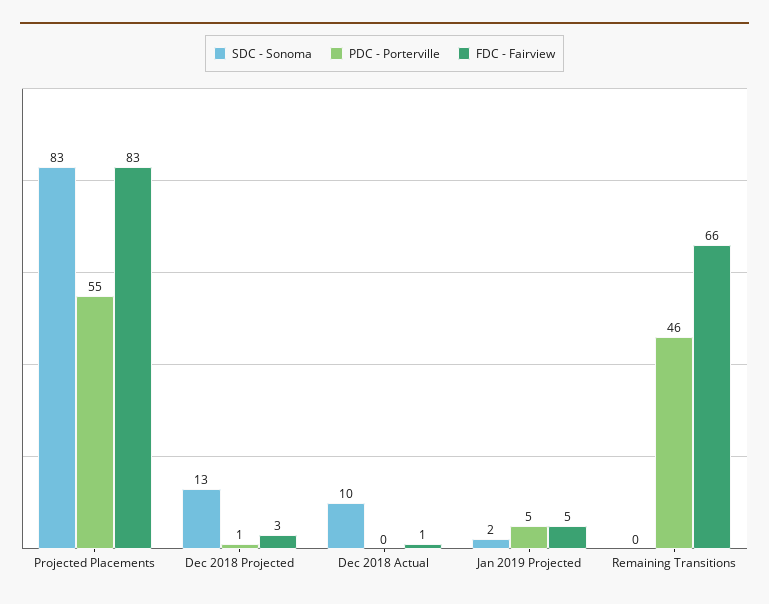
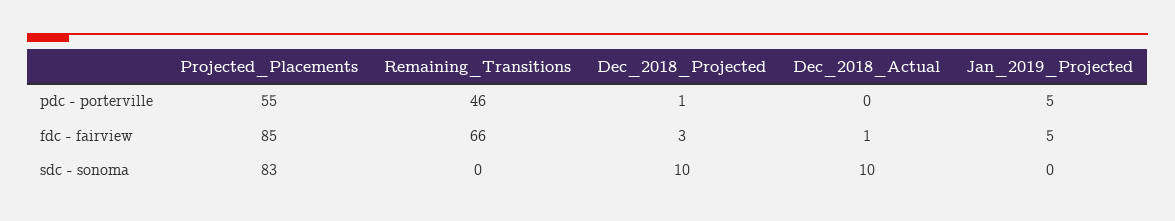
FDC - Fairview, Projected Placements: 83 -> 85
SDC - Sonoma, Dec 2018 Projected: 13 -> 10
SDC - Sonoma, Jan 2019 Projected: 2 -> 0

